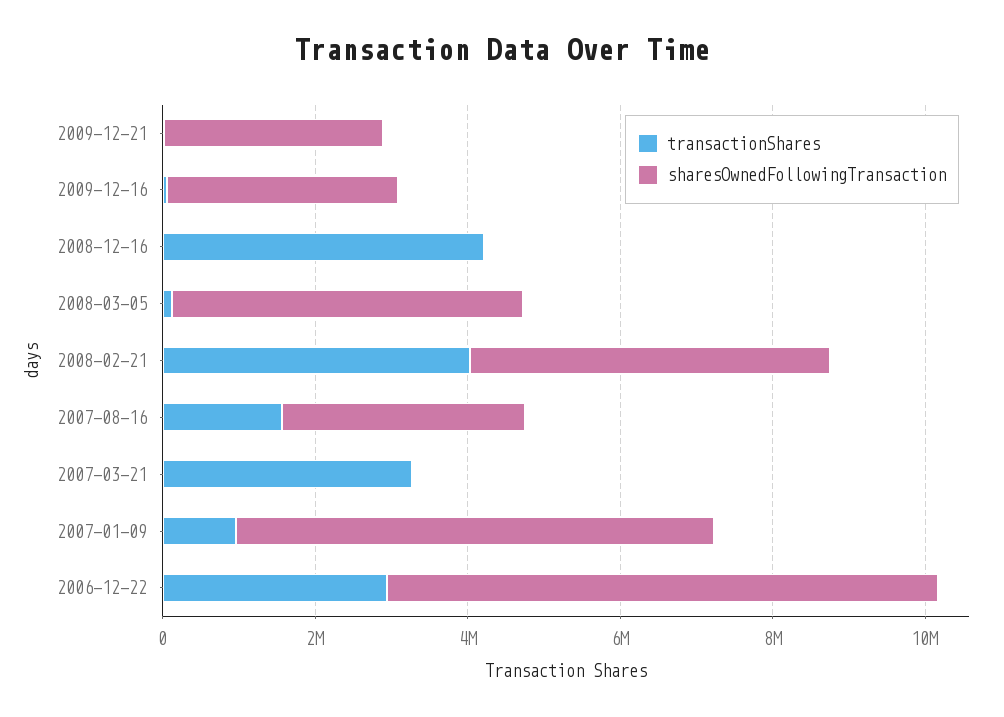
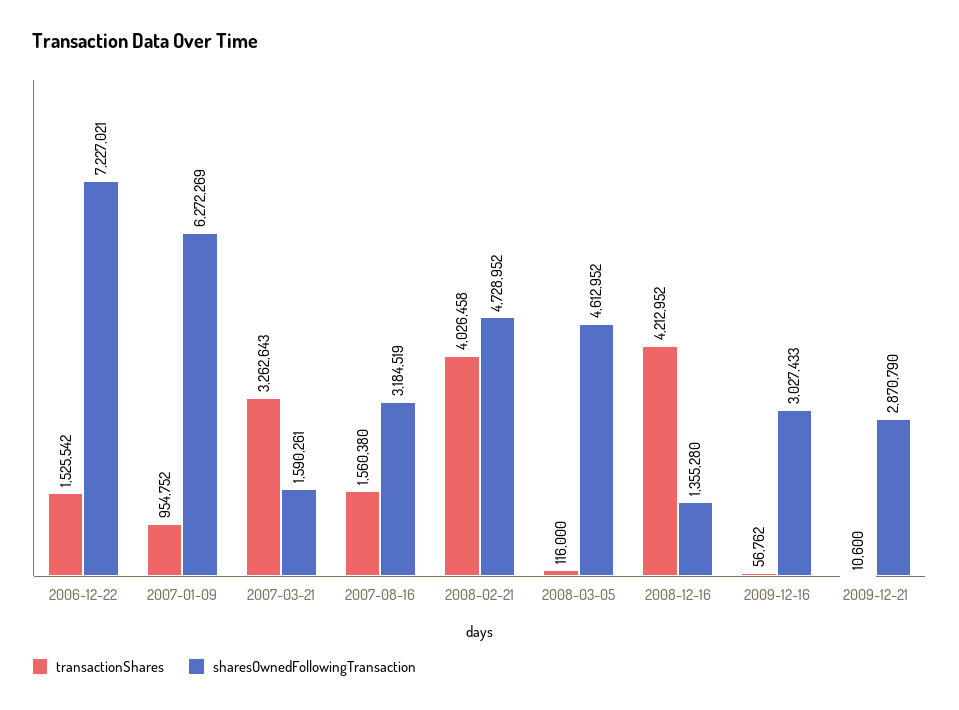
sharesOwnedFollowingTransaction, 2008-12-16: 0 -> 1355280
sharesOwnedFollowingTransaction, 2007-03-21: 0 -> 1590261
transactionShares, 2006-12-22: 3000000 -> 1525542

